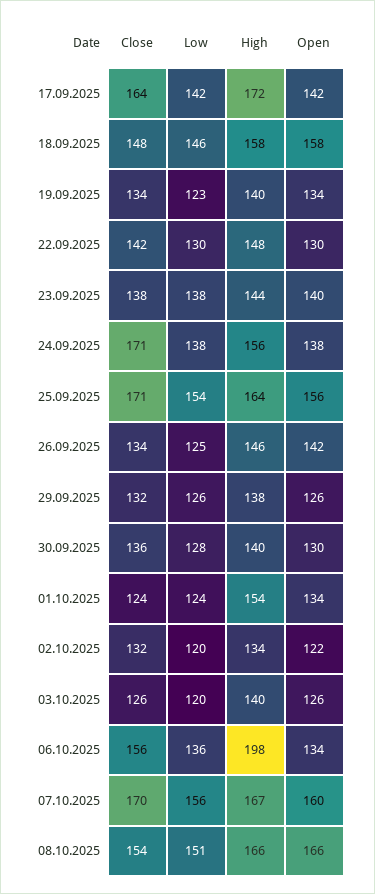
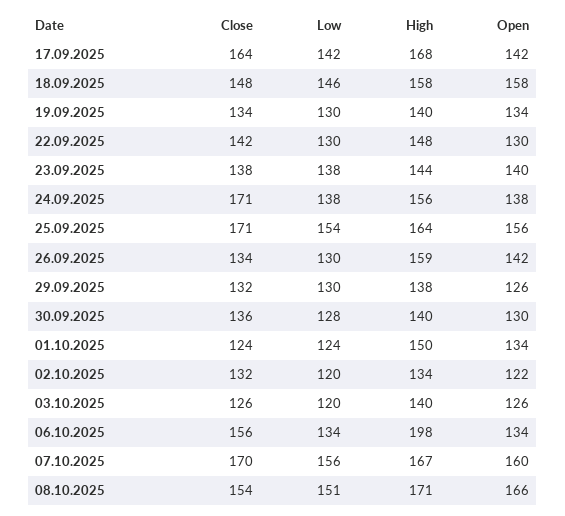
High, 17.09.2025: 172 -> 168
Low, 19.09.2025: 123 -> 130
Low, 26.09.2025: 125 -> 130
High, 26.09.2025: 146 -> 159
Low, 29.09.2025: 126 -> 130
High, 01.10.2025: 154 -> 150
Low, 06.10.2025: 136 -> 134
High, 08.10.2025: 166 -> 171

